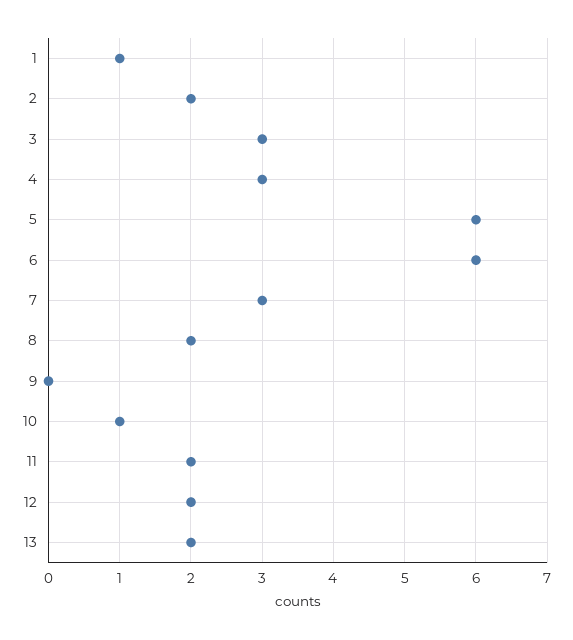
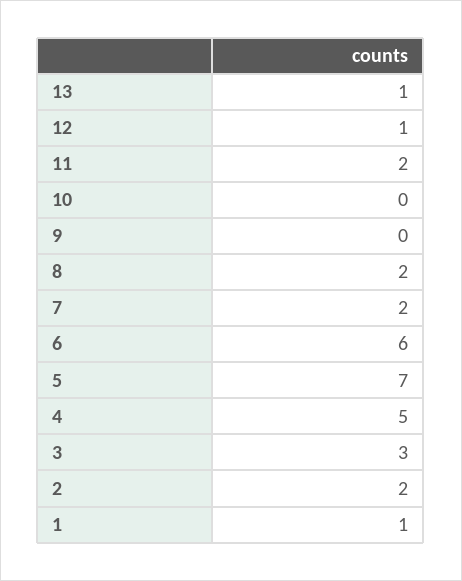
4: 3 -> 5
5: 6 -> 7
7: 3 -> 2
10: 1 -> 0
12: 2 -> 1
13: 2 -> 1

